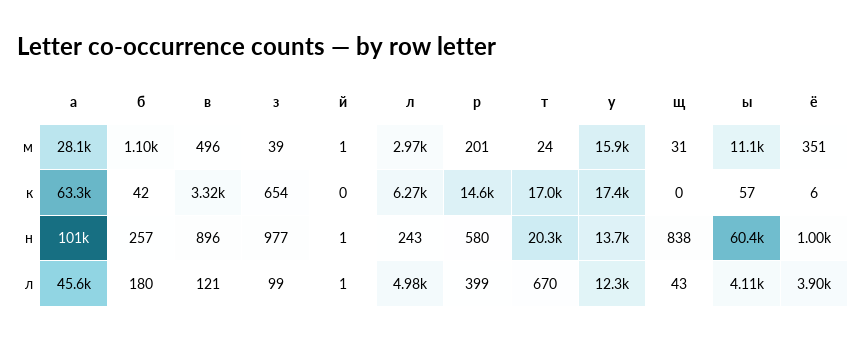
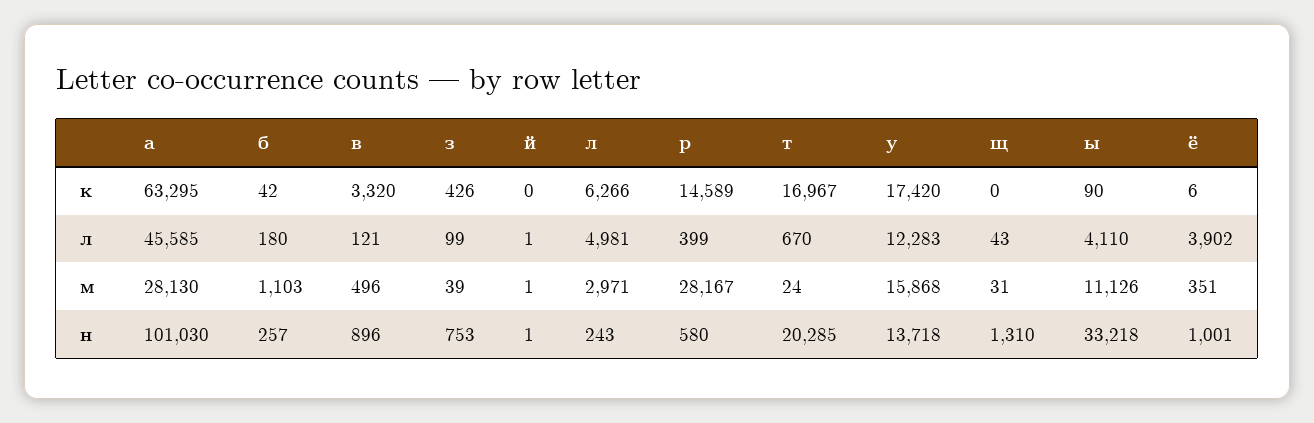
р, м: 201 -> 28167
з, к: 654 -> 426
ы, к: 57 -> 90
з, н: 977 -> 753
щ, н: 838 -> 1310
ы, н: 60400 -> 33218

